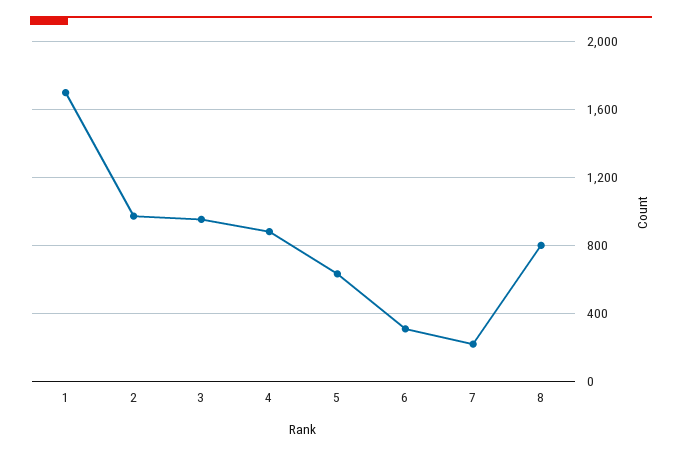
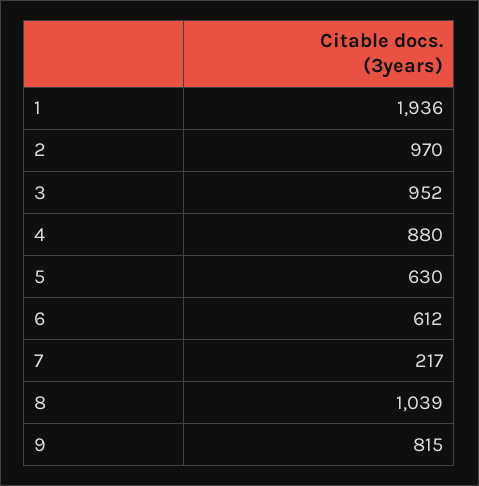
1: 1700 -> 1936
6: 300 -> 612
8: 800 -> 1039
9: none -> 815

